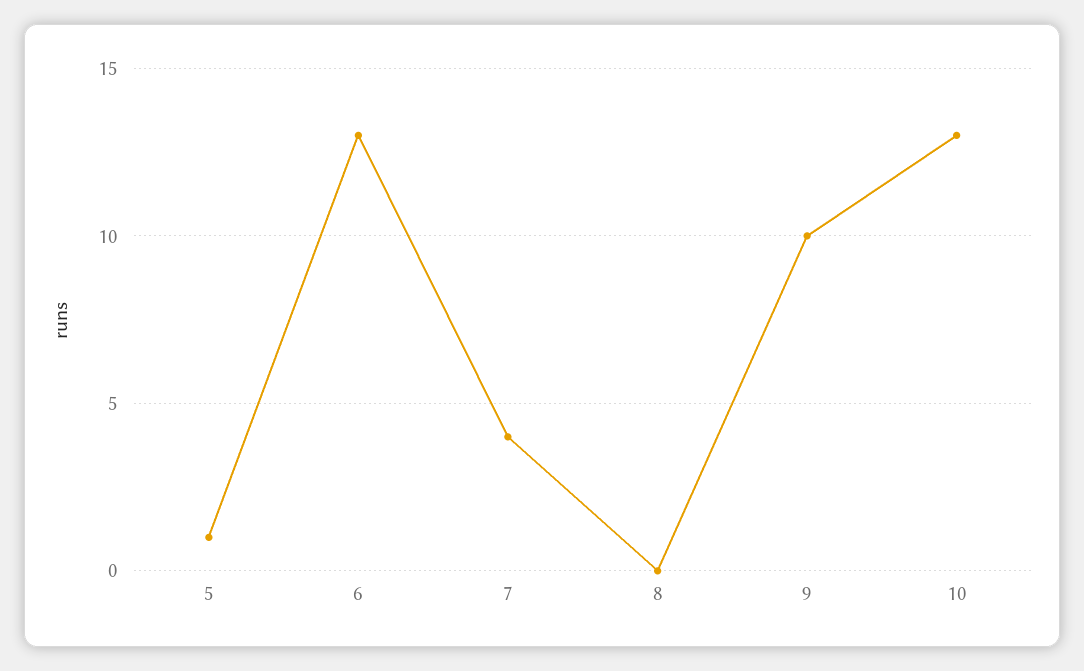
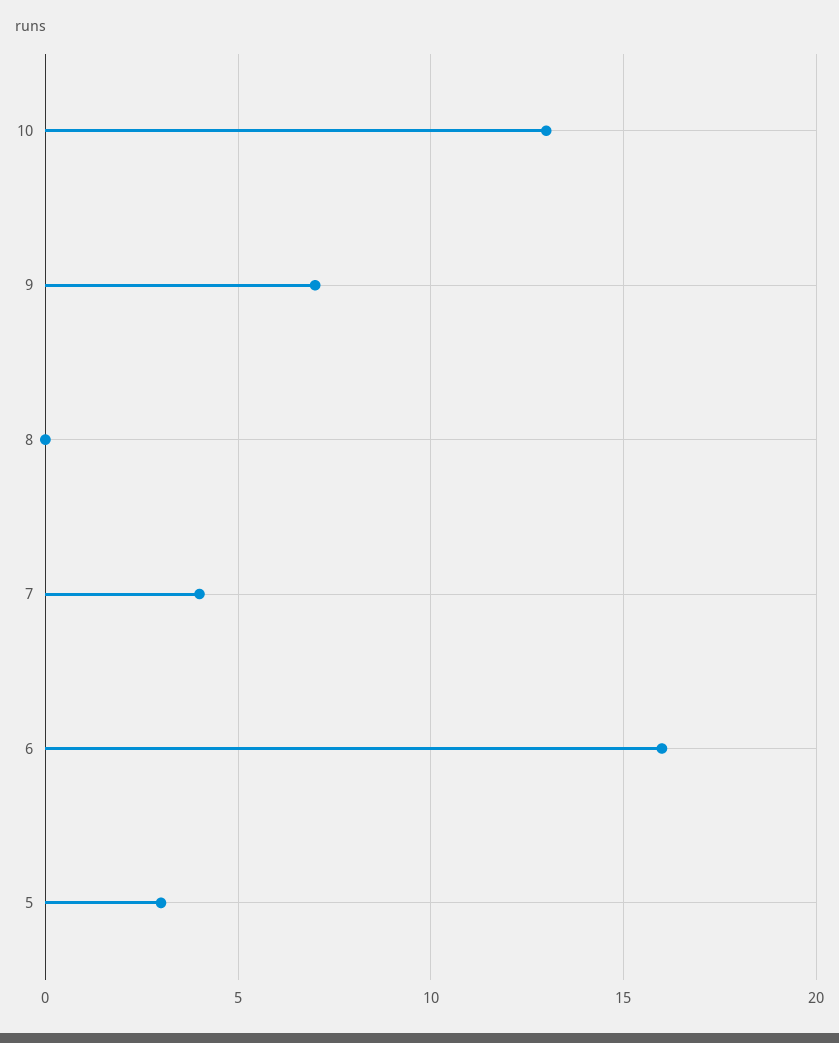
5: 1 -> 3
6: 13 -> 16
9: 10 -> 7

